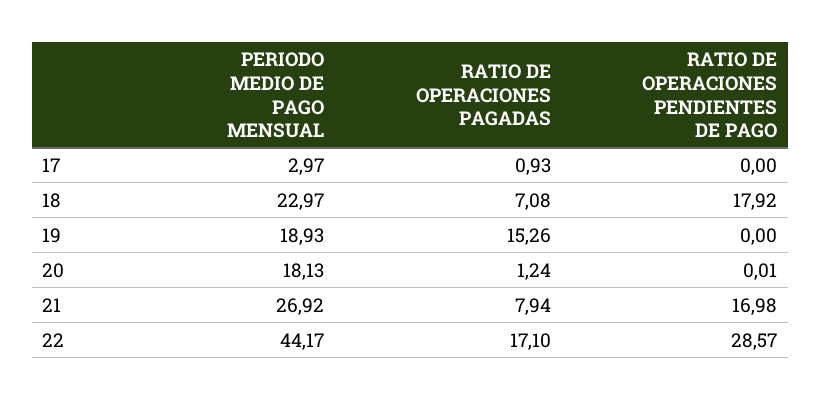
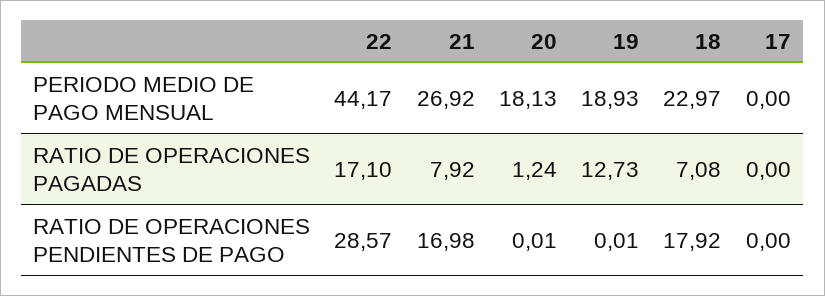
PERIODO MEDIO DE PAGO MENSUAL, 17: 2.97 -> 0
RATIO DE OPERACIONES PAGADAS, 17: 0.93 -> 0
RATIO DE OPERACIONES PAGADAS, 19: 15.26 -> 12.73
RATIO DE OPERACIONES PENDIENTES DE PAGO, 19: 0 -> 0.01
RATIO DE OPERACIONES PAGADAS, 21: 7.94 -> 7.92

